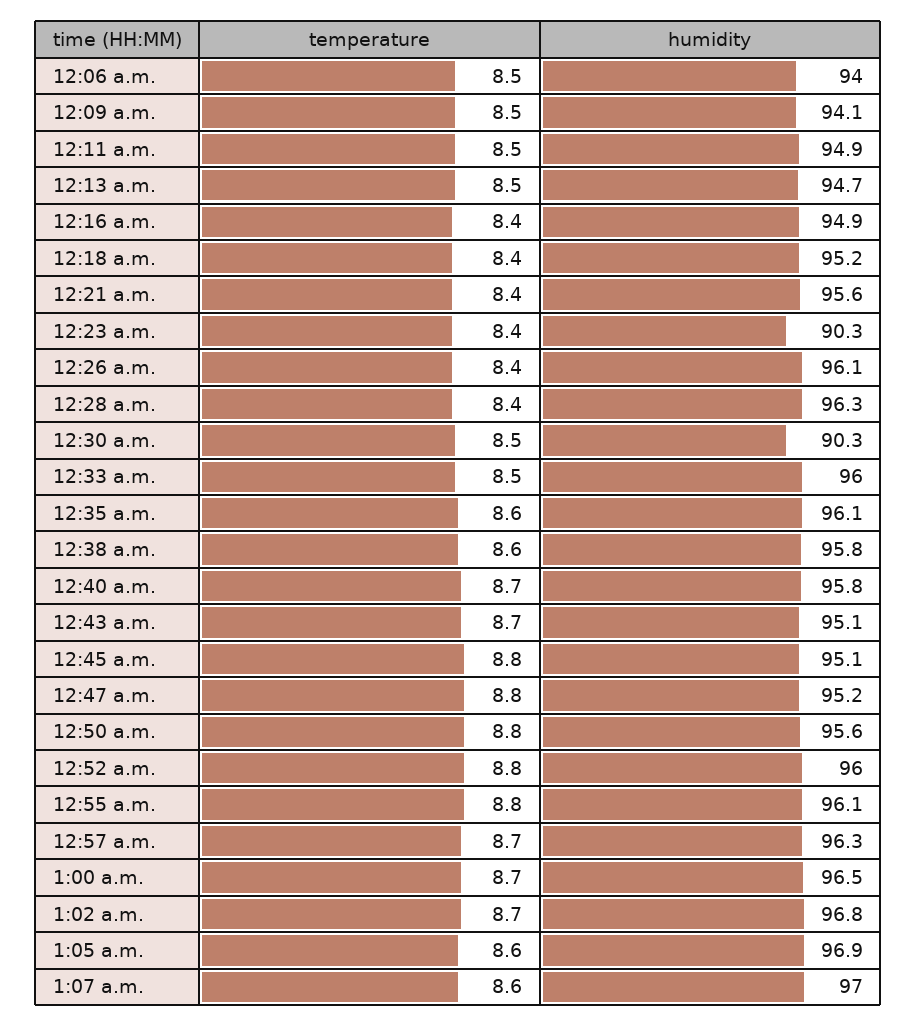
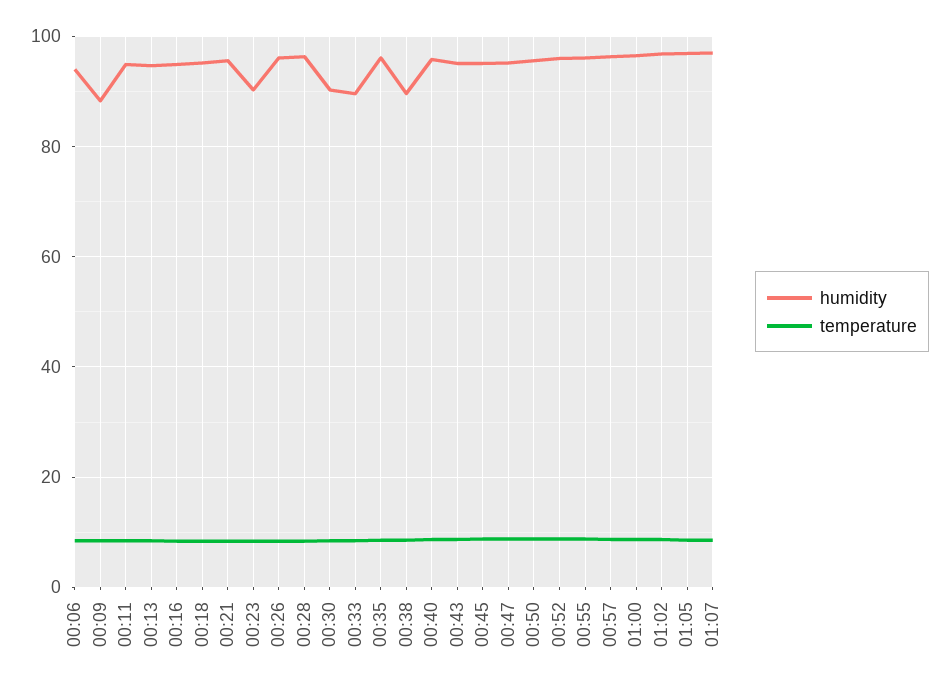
humidity, 12:09 a.m.: 94.1 -> 88
humidity, 12:33 a.m.: 96 -> 90
humidity, 12:38 a.m.: 95.8 -> 90

